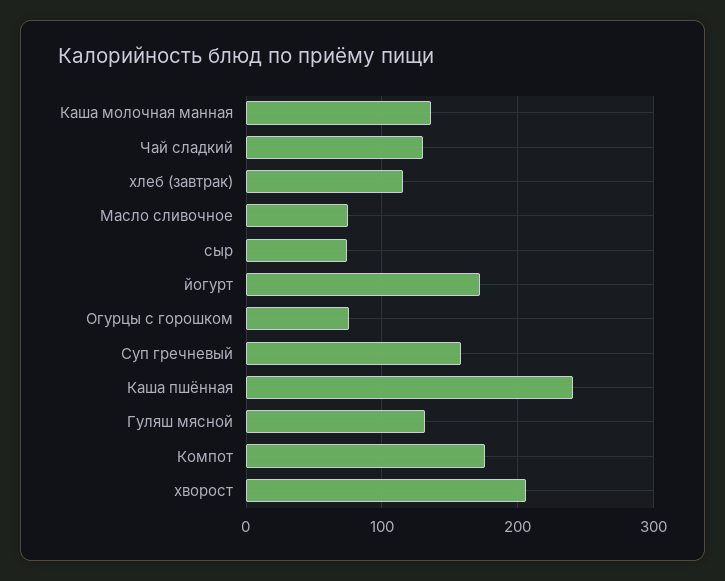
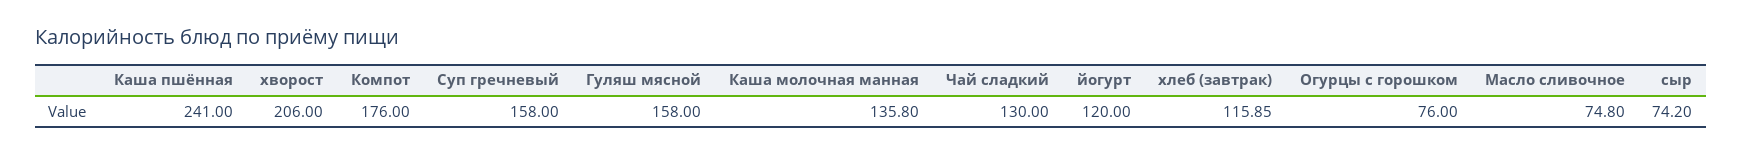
йогурт: 170 -> 120
Гуляш мясной: 130 -> 158

